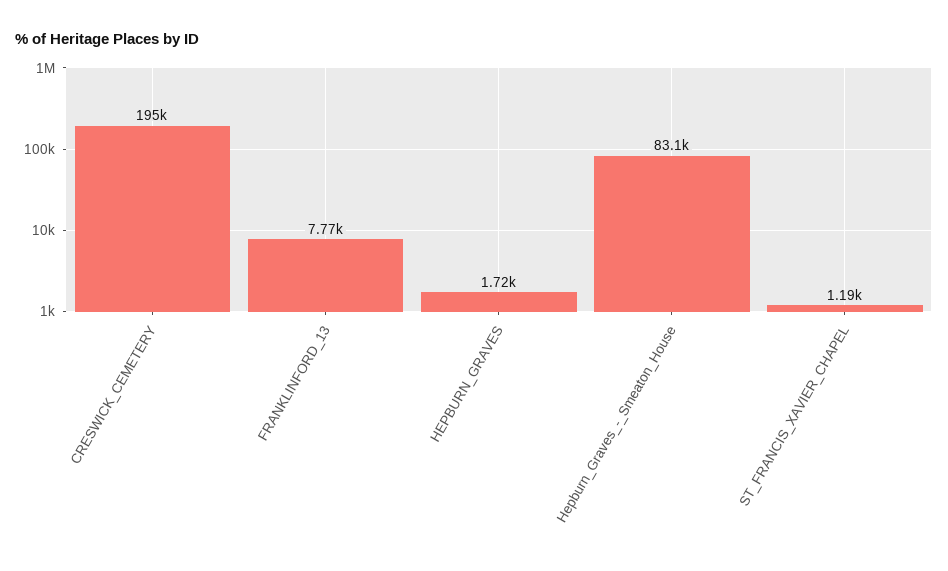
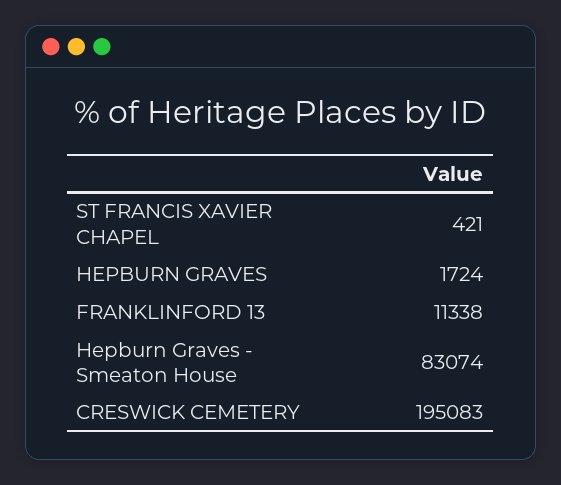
FRANKLINFORD_13: 7770 -> 11338
ST_FRANCIS_XAVIER_CHAPEL: 1190 -> 421

